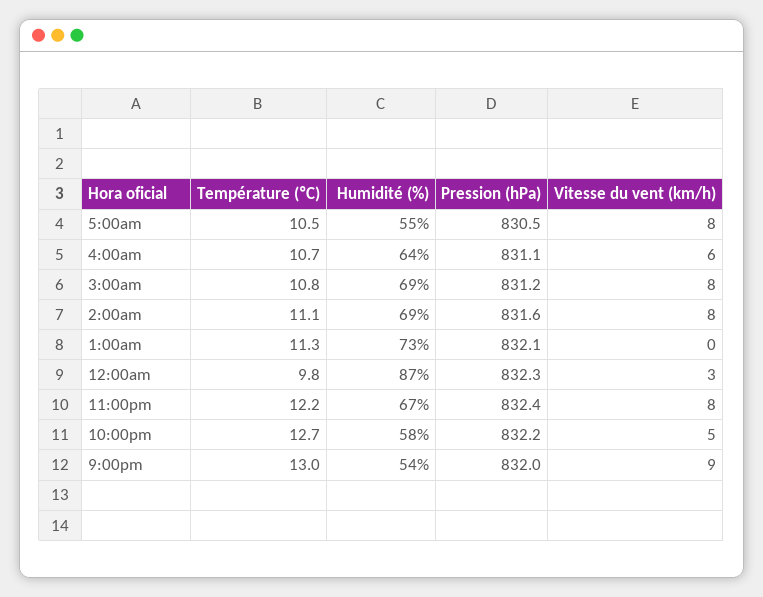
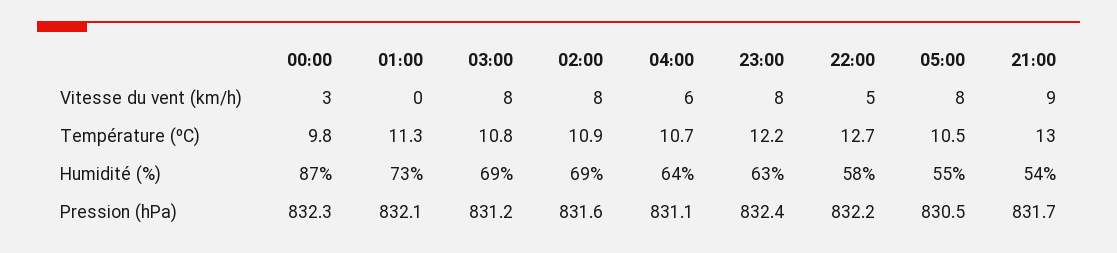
Température (ºC), 2:00am: 11.1 -> 10.9
Humidité (%), 11:00pm: 67 -> 63
Pression (hPa), 9:00pm: 832 -> 831.7

